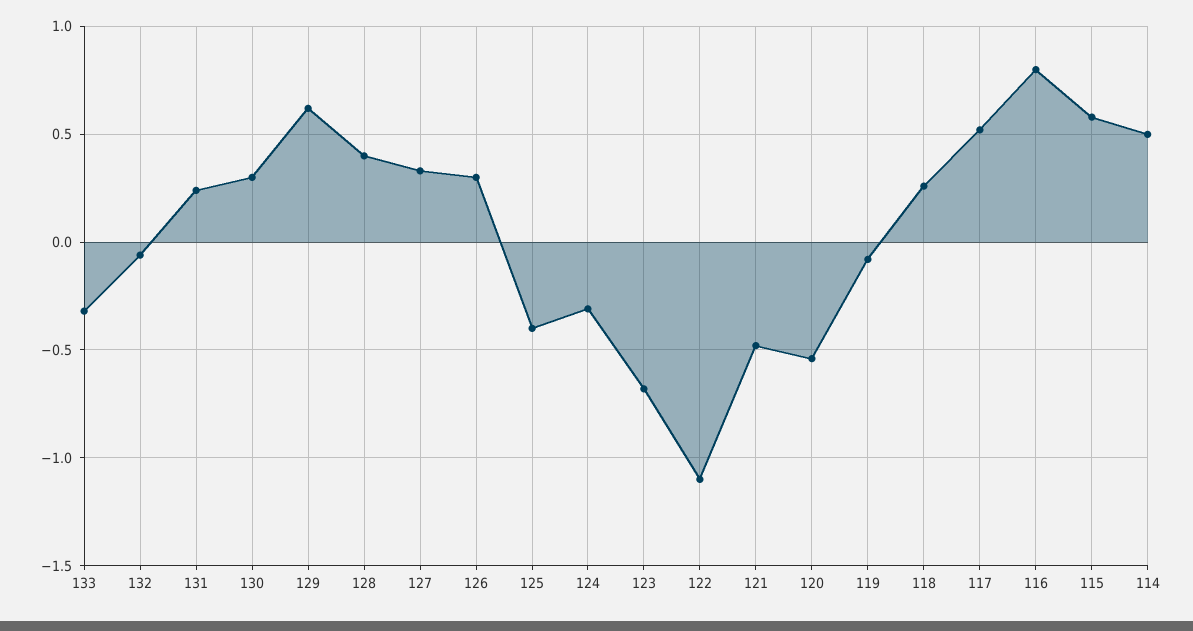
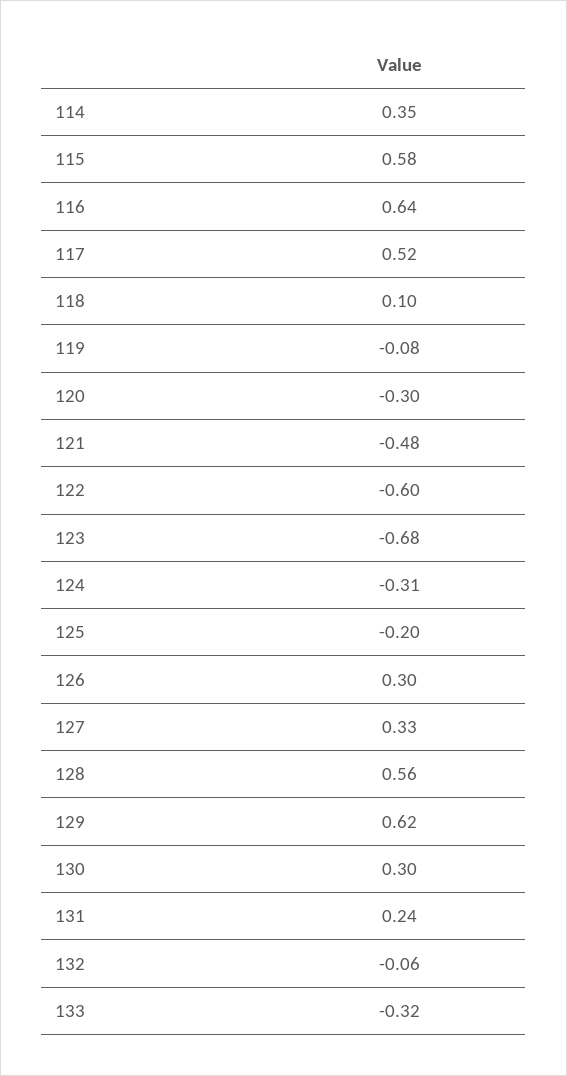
128: 0.4 -> 0.56
125: -0.4 -> -0.2
122: -1.1 -> -0.6
120: -0.55 -> -0.3
118: 0.25 -> 0.1
116: 0.8 -> 0.64
114: 0.5 -> 0.35

